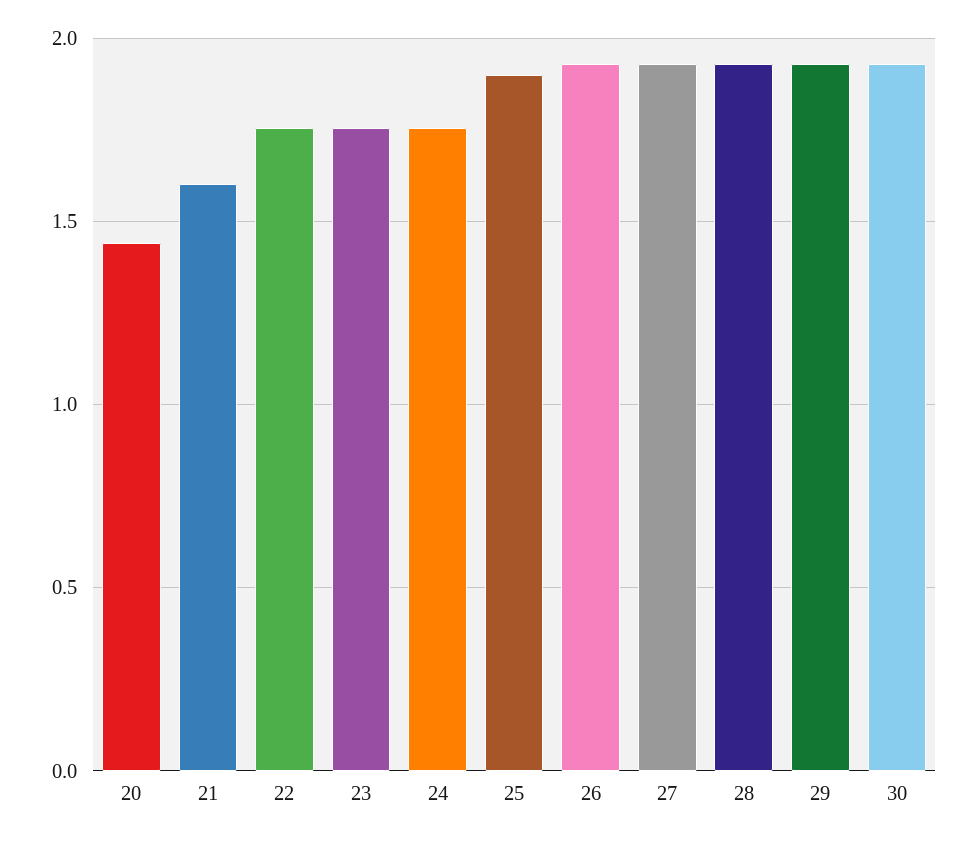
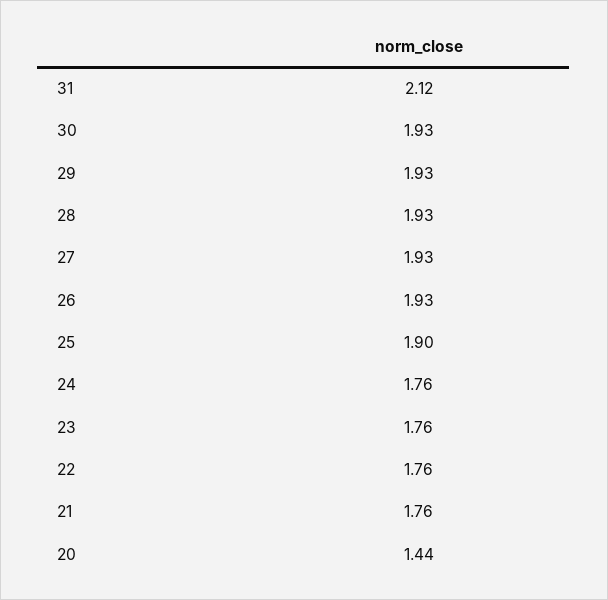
21: 1.6 -> 1.76
31: none -> 2.12

